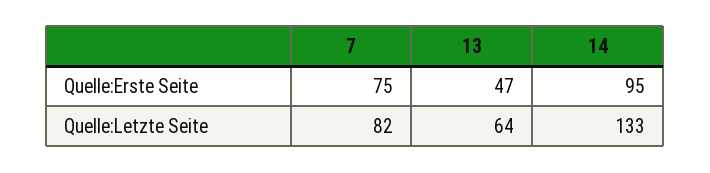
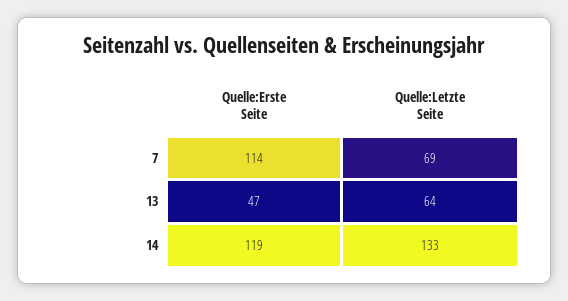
7, Quelle:Erste Seite: 75 -> 114
14, Quelle:Erste Seite: 95 -> 119
7, Quelle:Letzte Seite: 82 -> 69

